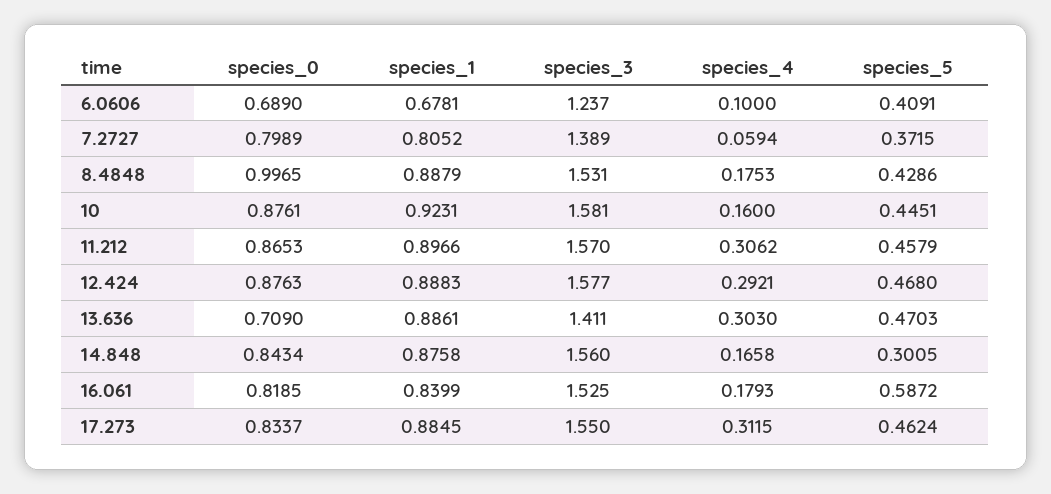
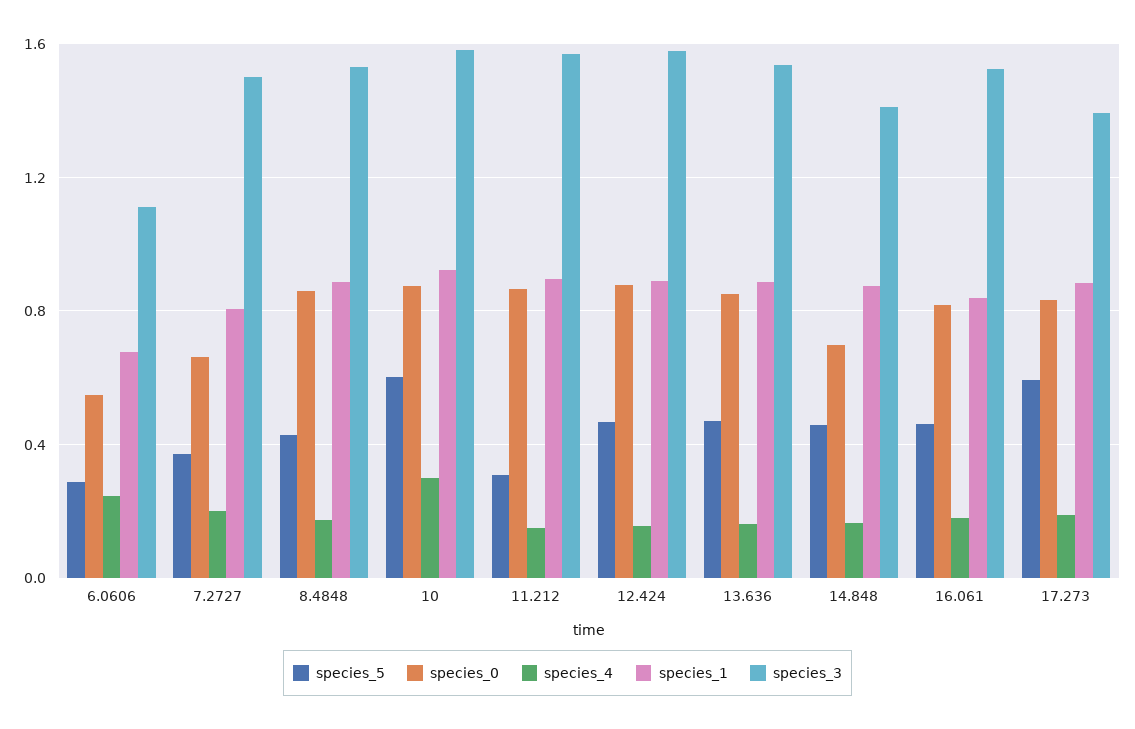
species_0, 6.0606: 0.689 -> 0.55
species_3, 6.0606: 1.237 -> 1.1
species_4, 6.0606: 0.1 -> 0.25
species_5, 6.0606: 0.4091 -> 0.3
species_0, 7.2727: 0.7989 -> 0.65
species_3, 7.2727: 1.389 -> 1.5
species_4, 7.2727: 0.0594 -> 0.2
species_0, 8.4848: 0.9965 -> 0.85
species_4, 10: 0.16 -> 0.3
species_5, 10: 0.4451 -> 0.6
species_4, 11.212: 0.3062 -> 0.15
species_5, 11.212: 0.4579 -> 0.3
species_4, 12.424: 0.2921 -> 0.15
species_0, 13.636: 0.709 -> 0.85
species_3, 13.636: 1.411 -> 1.55
species_4, 13.636: 0.303 -> 0.15
species_0, 14.848: 0.8434 -> 0.7
species_3, 14.848: 1.56 -> 1.4
species_5, 14.848: 0.3005 -> 0.45
species_5, 16.061: 0.5872 -> 0.45
species_3, 17.273: 1.55 -> 1.4
species_4, 17.273: 0.3115 -> 0.2
species_5, 17.273: 0.4624 -> 0.6

